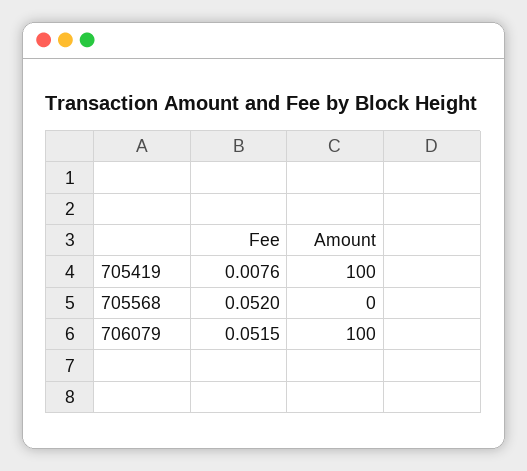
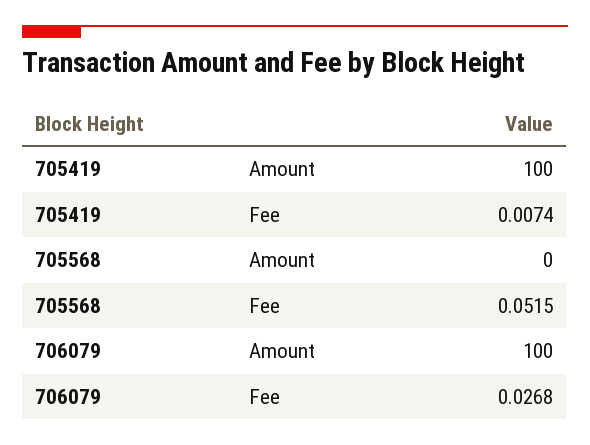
Fee, 705419: 0.0076 -> 0.0074
Fee, 705568: 0.052 -> 0.0515
Fee, 706079: 0.0515 -> 0.0268

